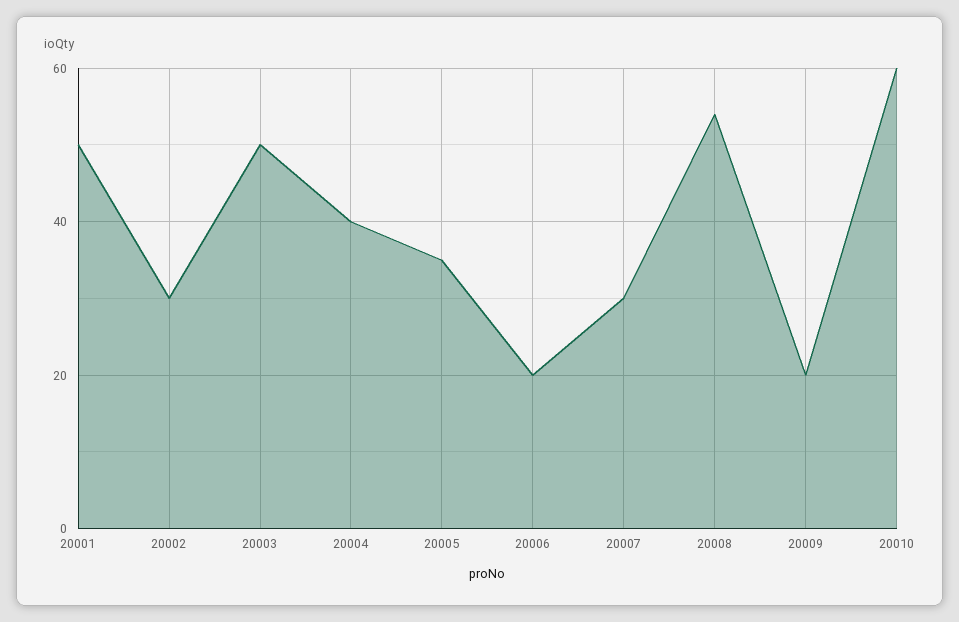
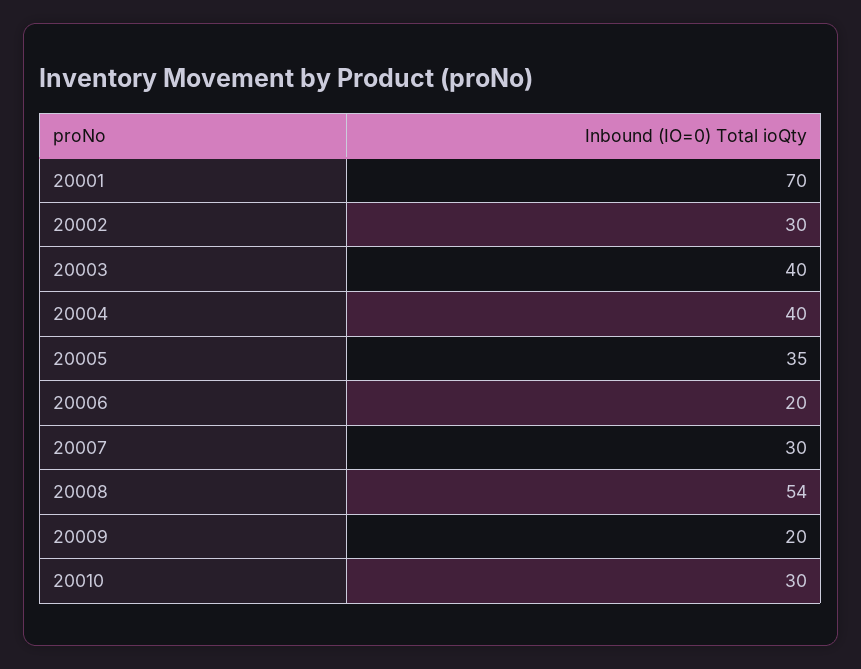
20001: 50 -> 70
20003: 50 -> 40
20010: 60 -> 30

